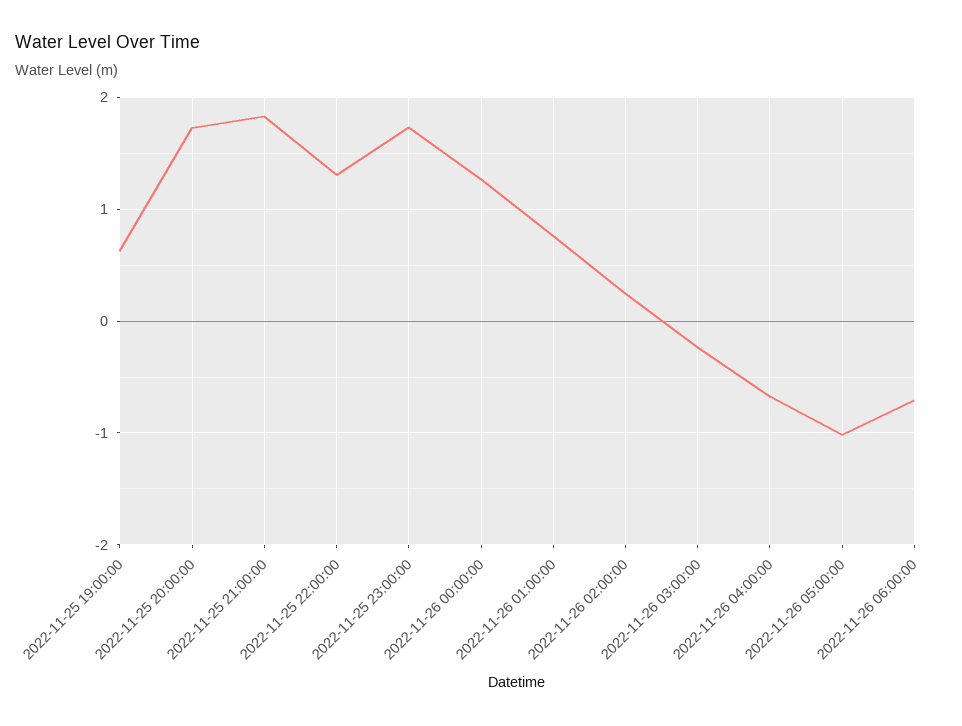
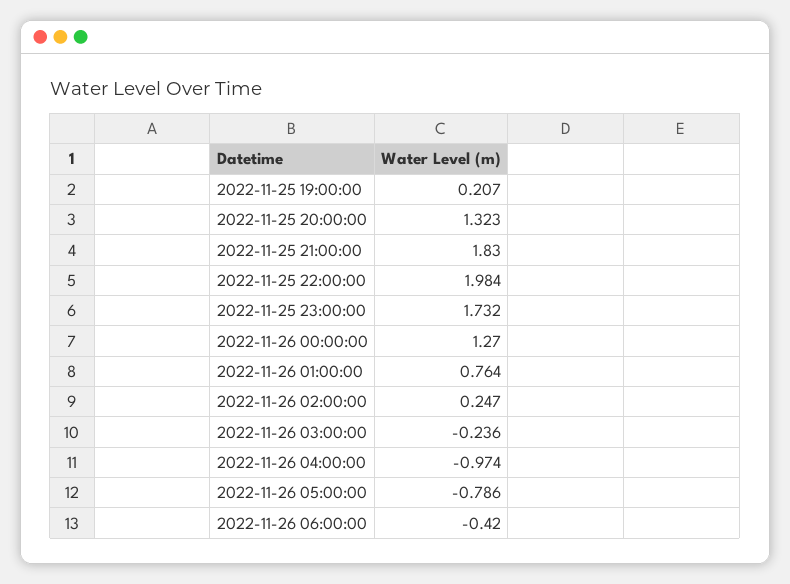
2022-11-25 19:00:00: 0.6 -> 0.207
2022-11-25 20:00:00: 1.7 -> 1.323
2022-11-25 22:00:00: 1.3 -> 1.984
2022-11-26 04:00:00: -0.7 -> -0.974
2022-11-26 05:00:00: -1 -> -0.786
2022-11-26 06:00:00: -0.7 -> -0.42

